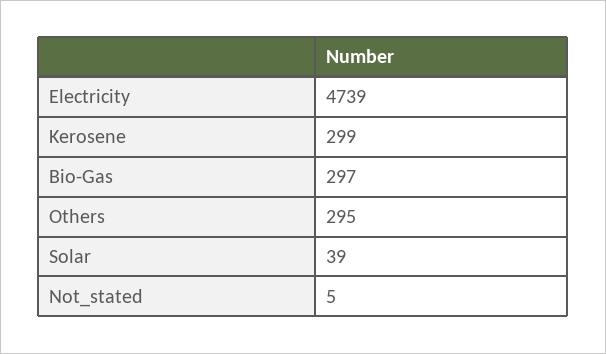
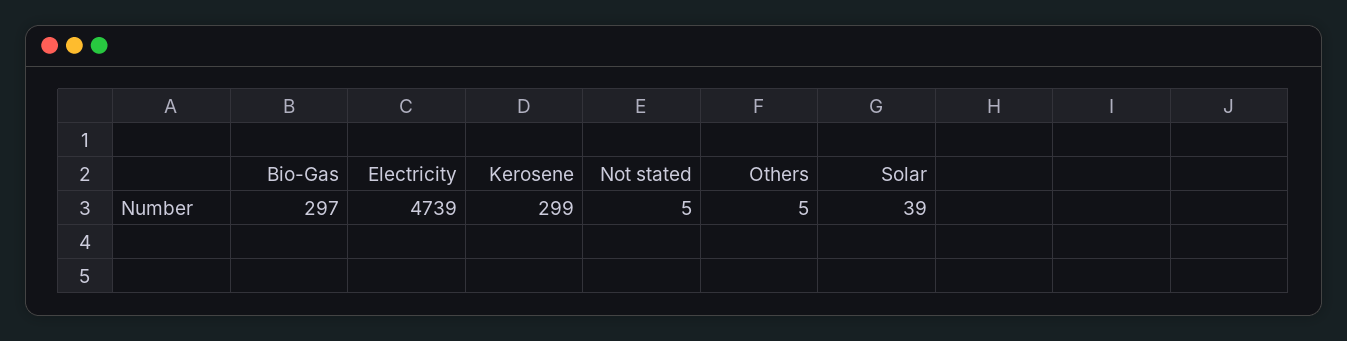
Others: 295 -> 5

